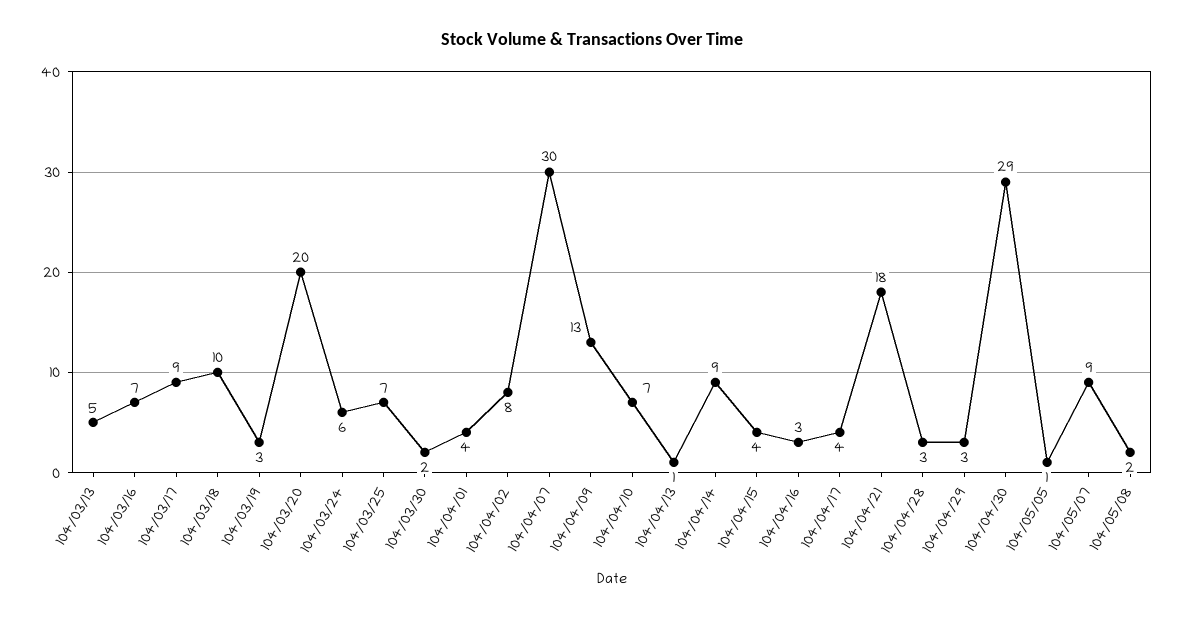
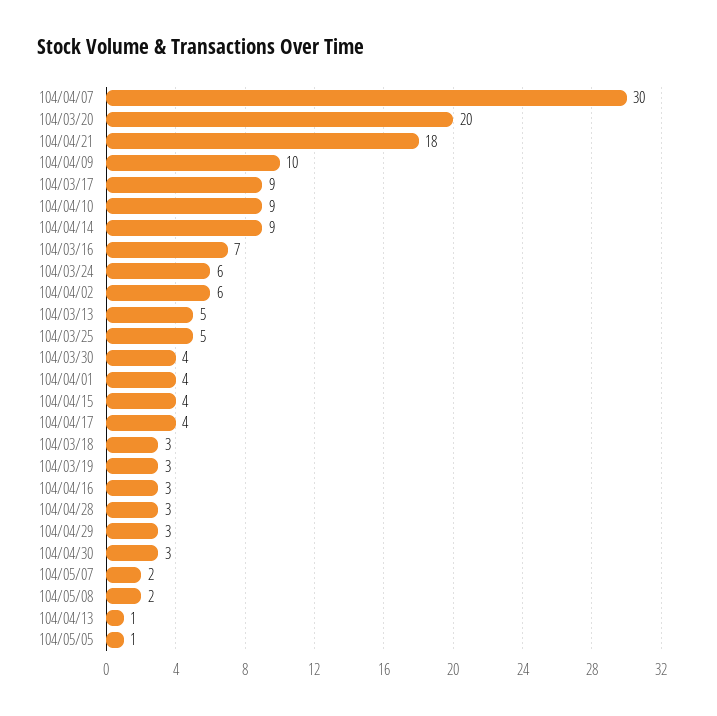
104/03/18: 10 -> 3
104/03/25: 7 -> 5
104/03/30: 2 -> 4
104/04/02: 8 -> 6
104/04/09: 13 -> 10
104/04/10: 7 -> 9
104/04/30: 29 -> 3
104/05/07: 9 -> 2

